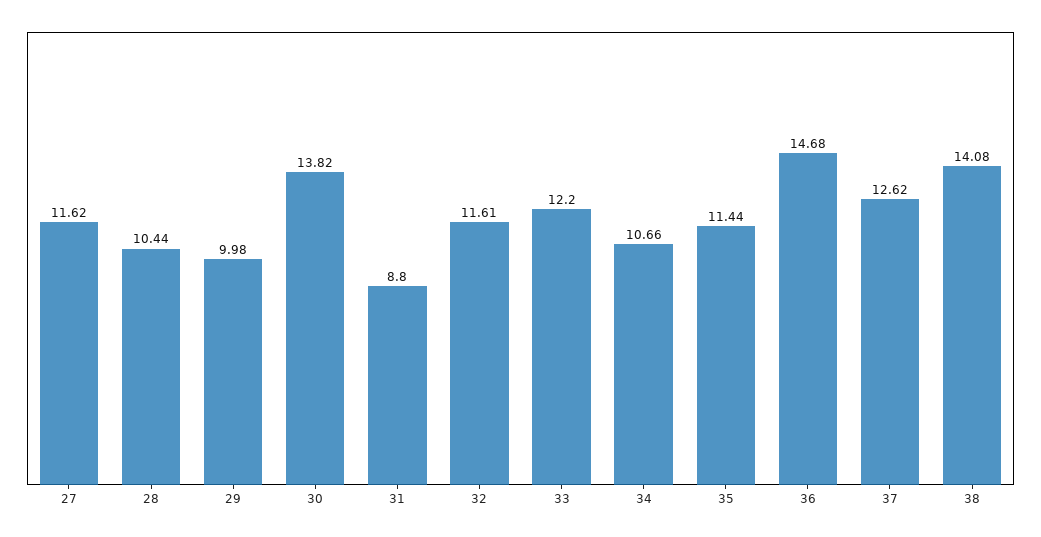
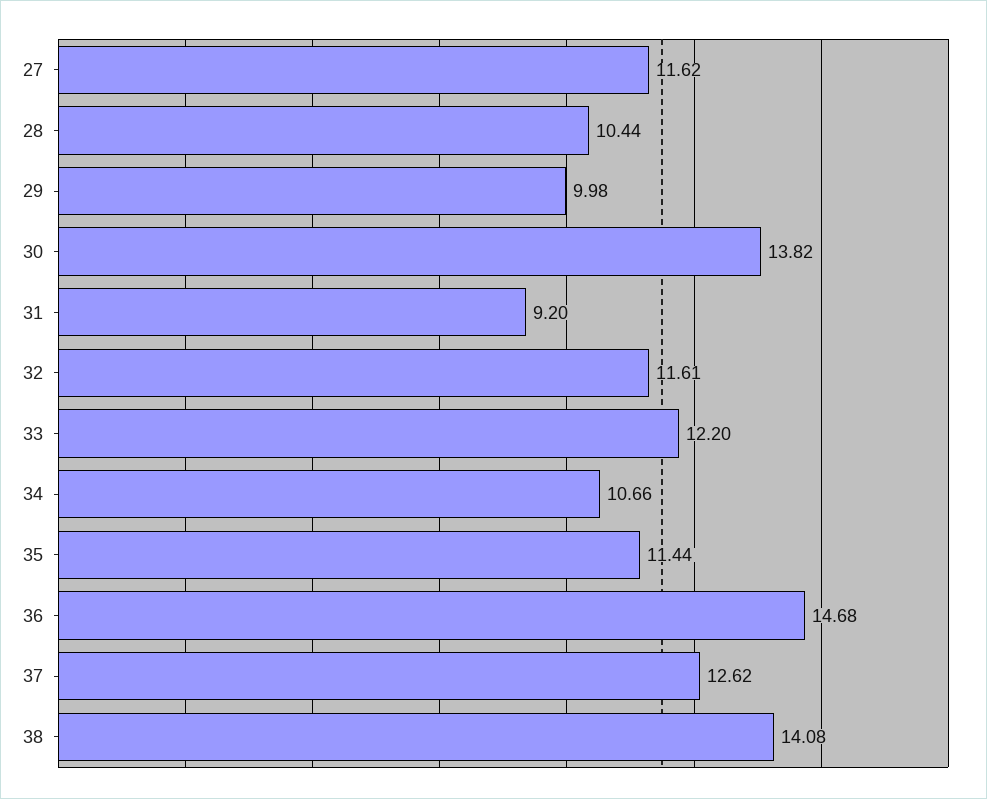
31: 8.8 -> 9.2

